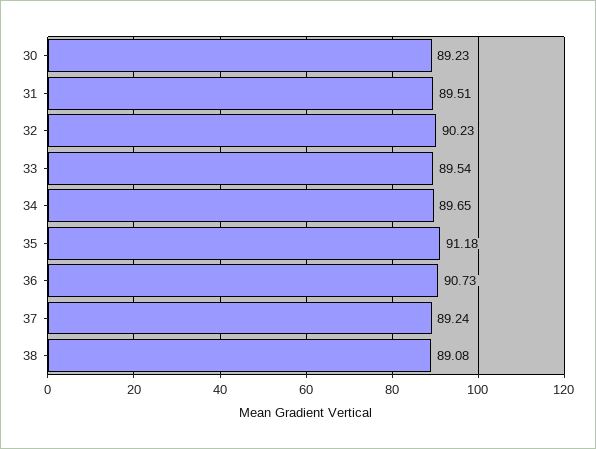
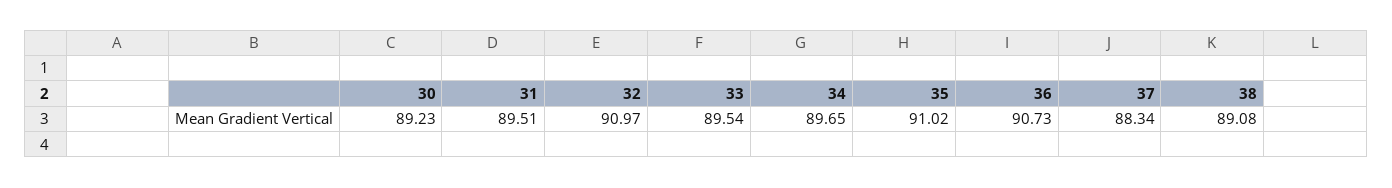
32: 90.23 -> 90.97
35: 91.18 -> 91.02
37: 89.24 -> 88.34

